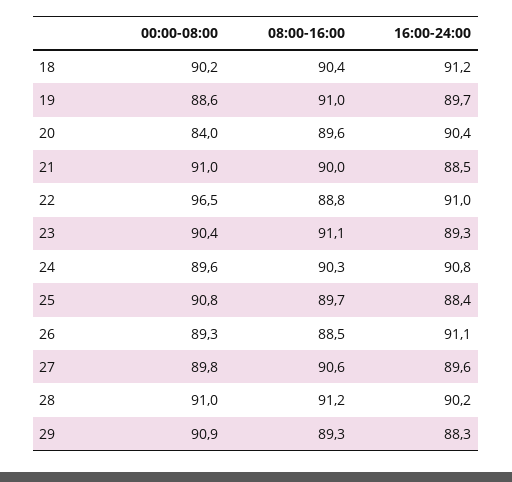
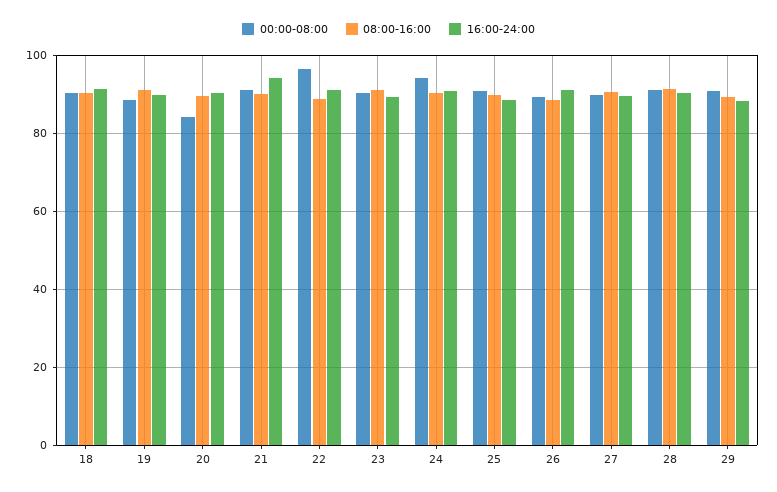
16:00-24:00, 21: 88.5 -> 94
00:00-08:00, 24: 89.6 -> 94

